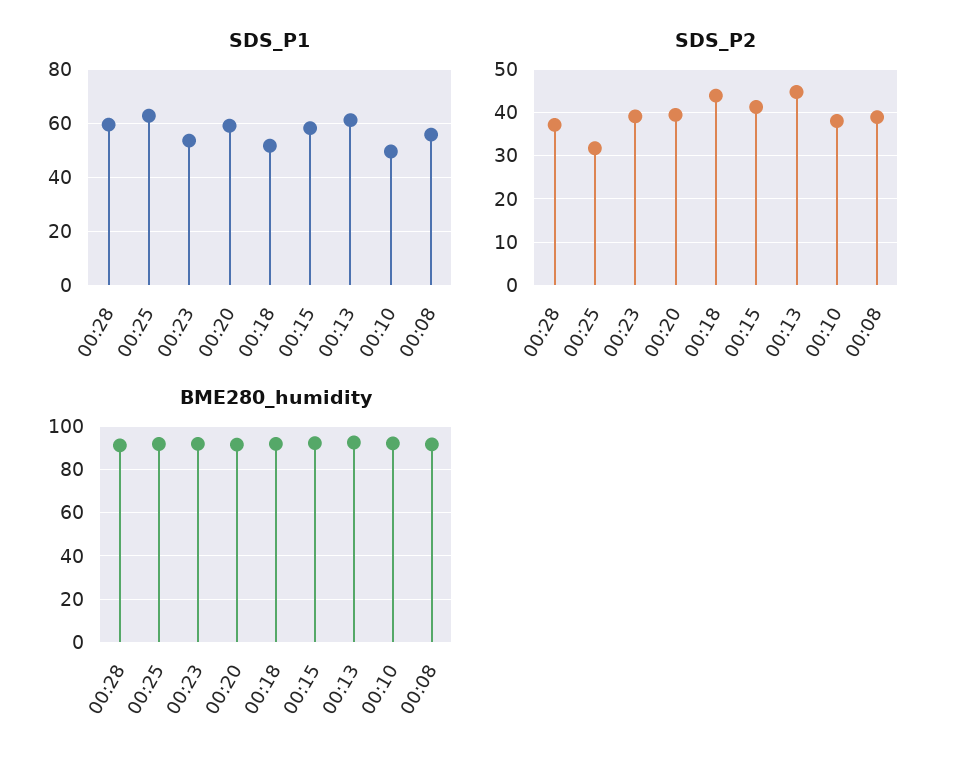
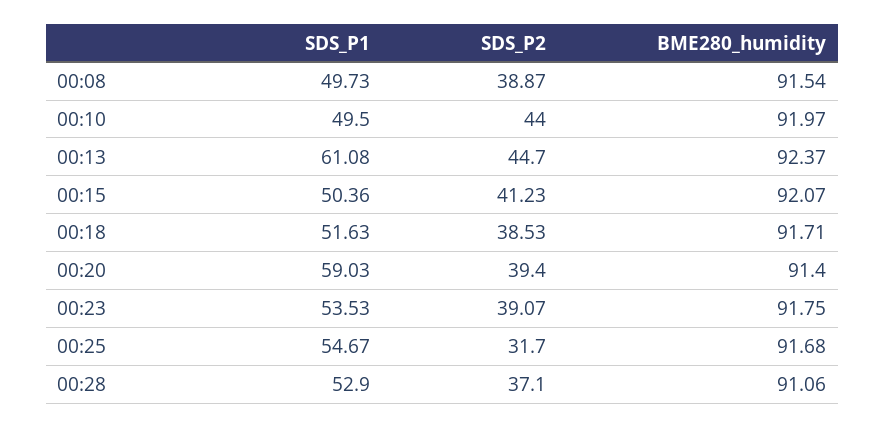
SDS_P1, 00:28: 60 -> 52.9
SDS_P1, 00:25: 62.5 -> 54.67
SDS_P1, 00:15: 57.5 -> 50.36
SDS_P1, 00:08: 55 -> 49.73
SDS_P2, 00:18: 44 -> 38.53
SDS_P2, 00:10: 38 -> 44

